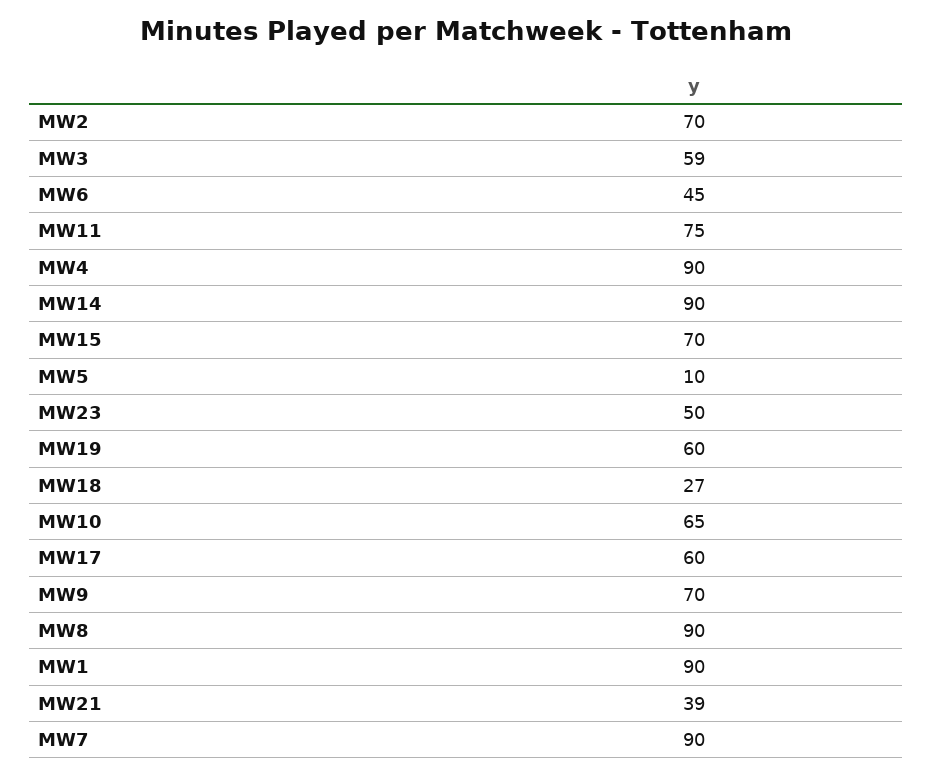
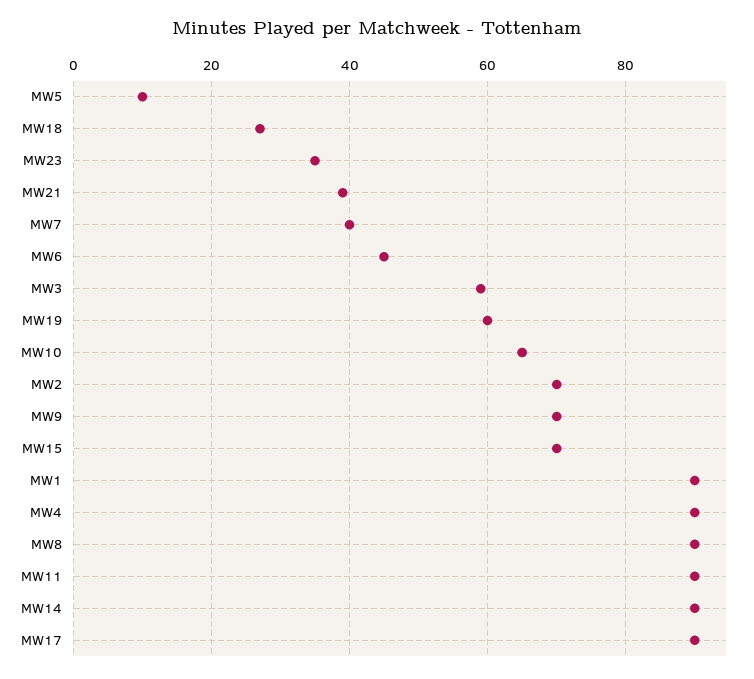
MW11: 75 -> 90
MW23: 50 -> 35
MW17: 60 -> 90
MW7: 90 -> 40

